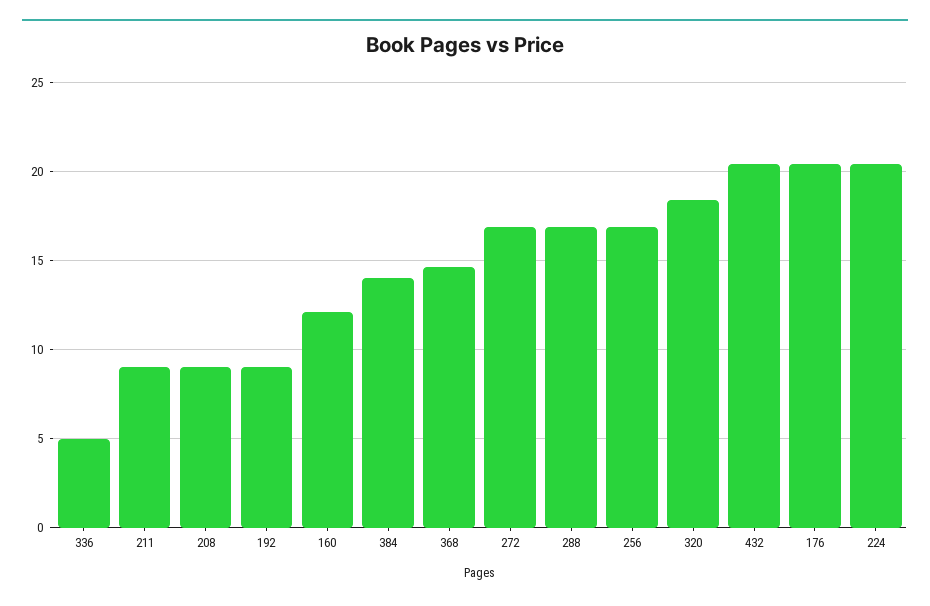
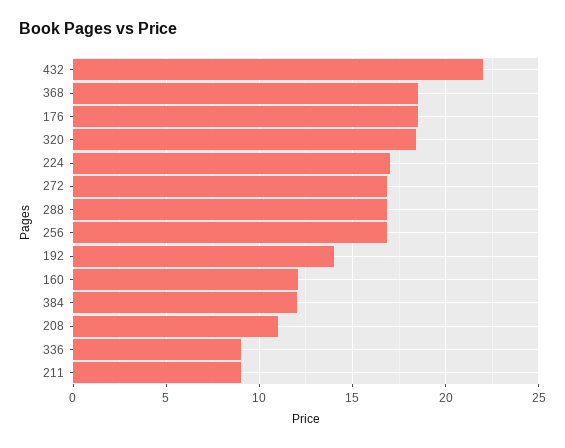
336: 5 -> 9
208: 9 -> 11
192: 9 -> 14
384: 14 -> 12
368: 14.5 -> 18.5
432: 20.5 -> 22
176: 20.5 -> 18.5
224: 20.5 -> 17

